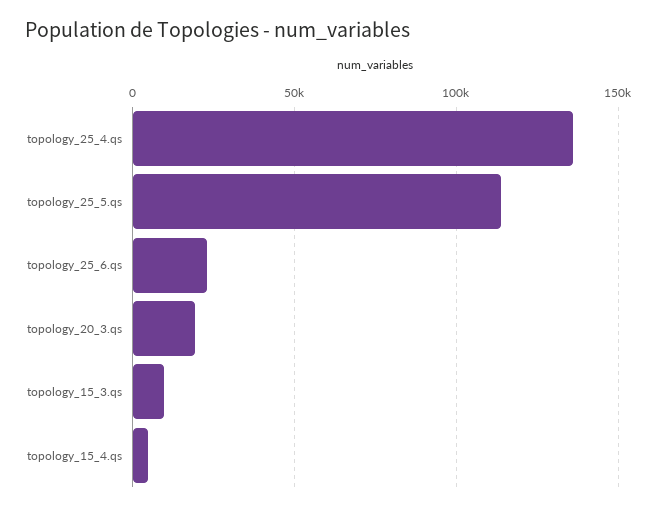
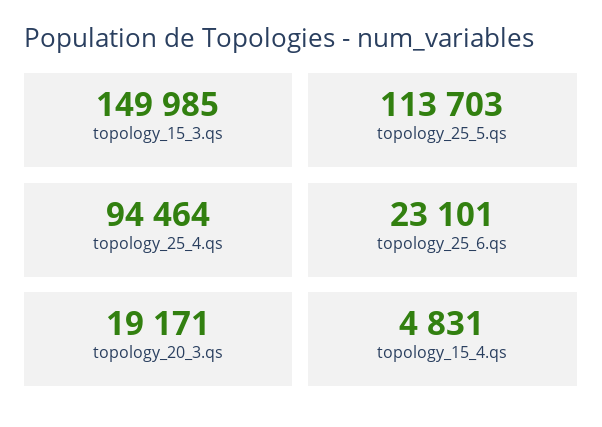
topology_25_4.qs: 135000 -> 94464
topology_15_3.qs: 10000 -> 149985

